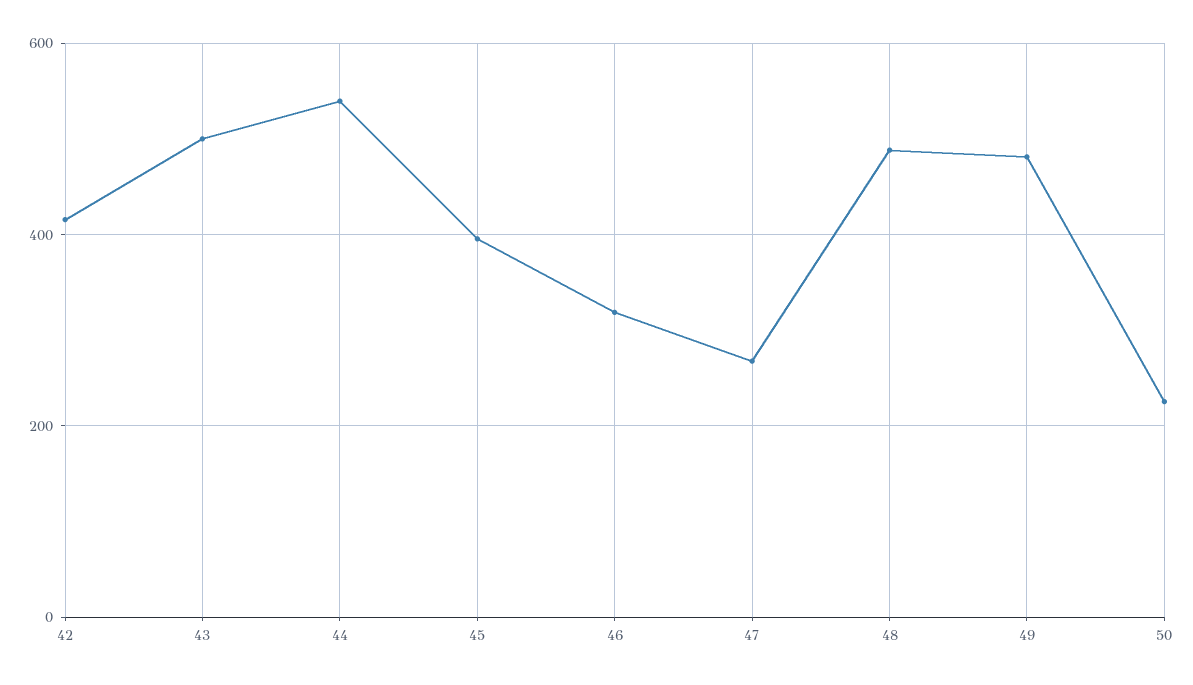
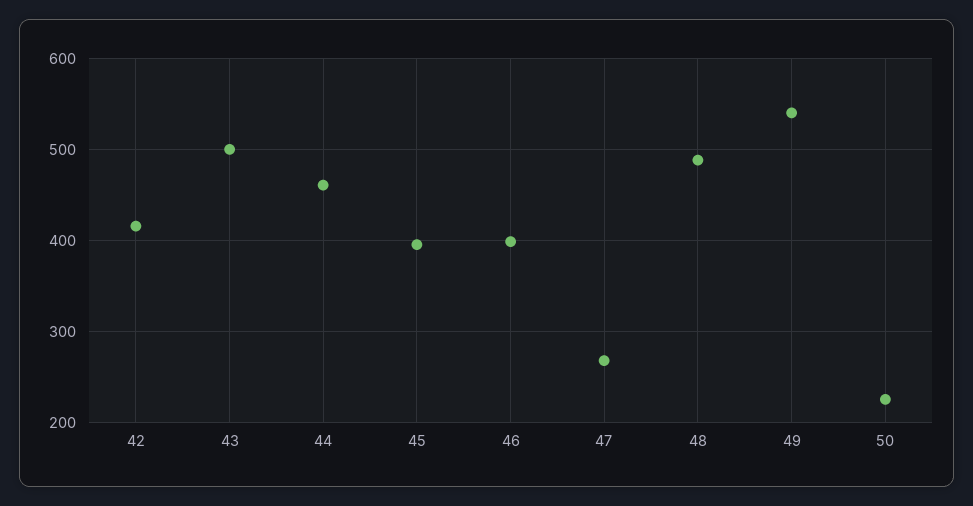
44: 540 -> 460
46: 320 -> 400
49: 480 -> 540

